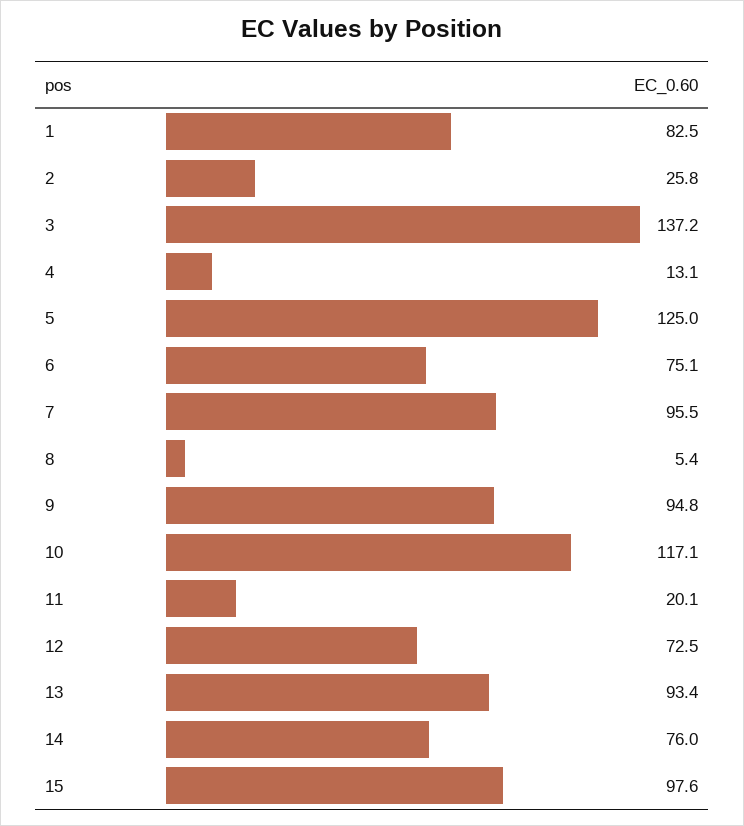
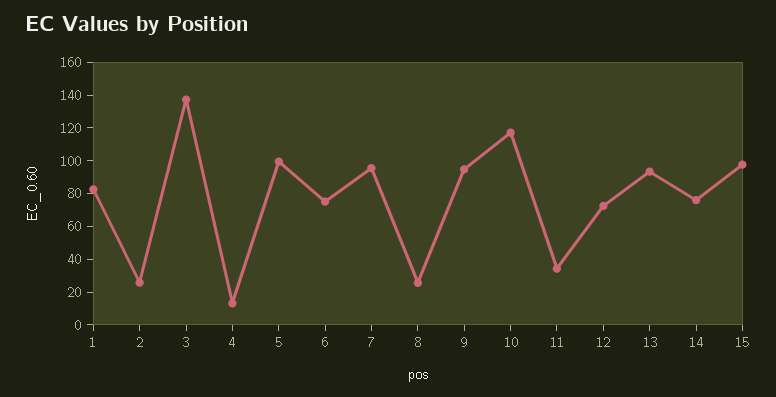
5: 125 -> 100
8: 5.4 -> 25
11: 20.1 -> 35

